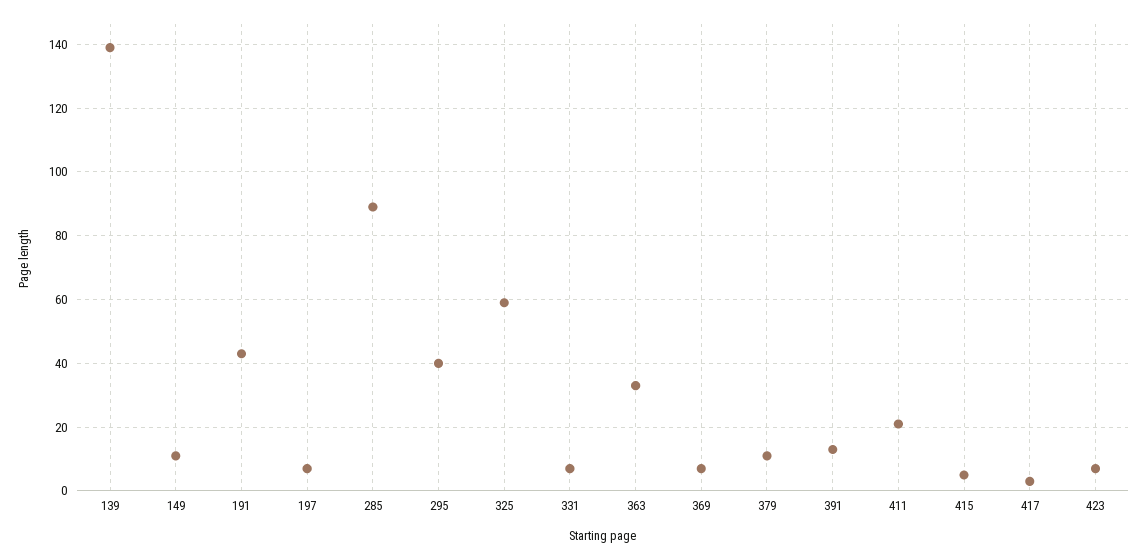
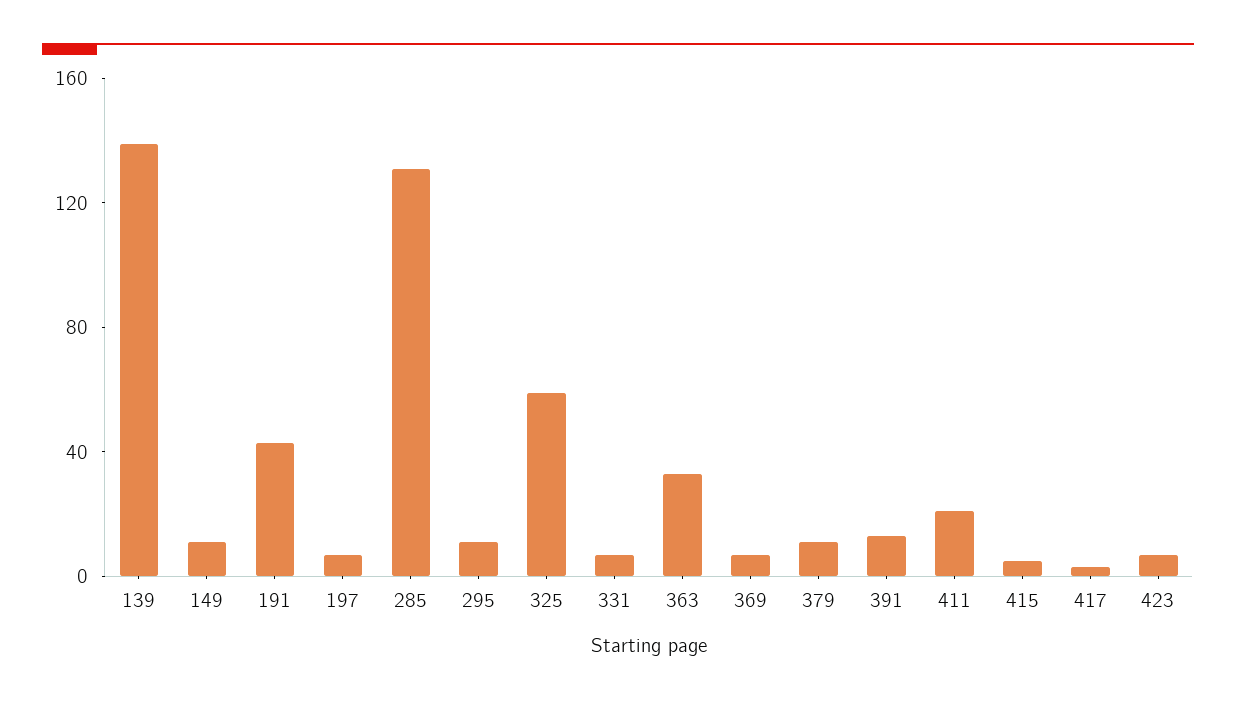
285: 90 -> 130
295: 40 -> 10

